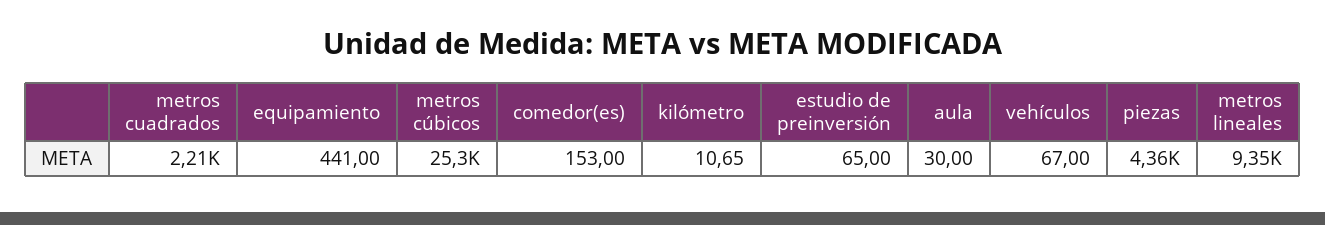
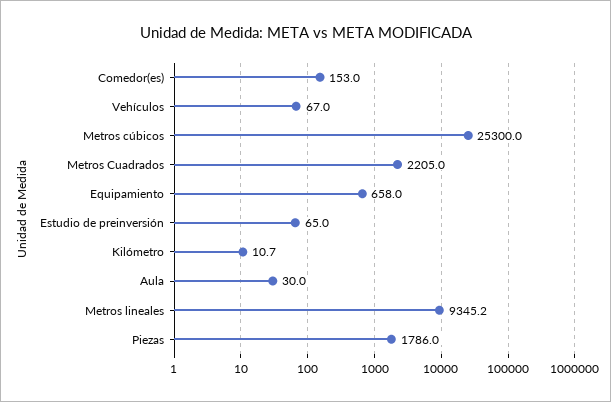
equipamiento: 441 -> 658
piezas: 4360 -> 1786

